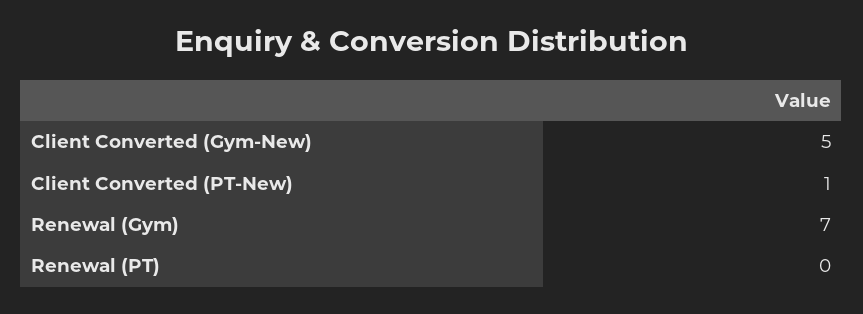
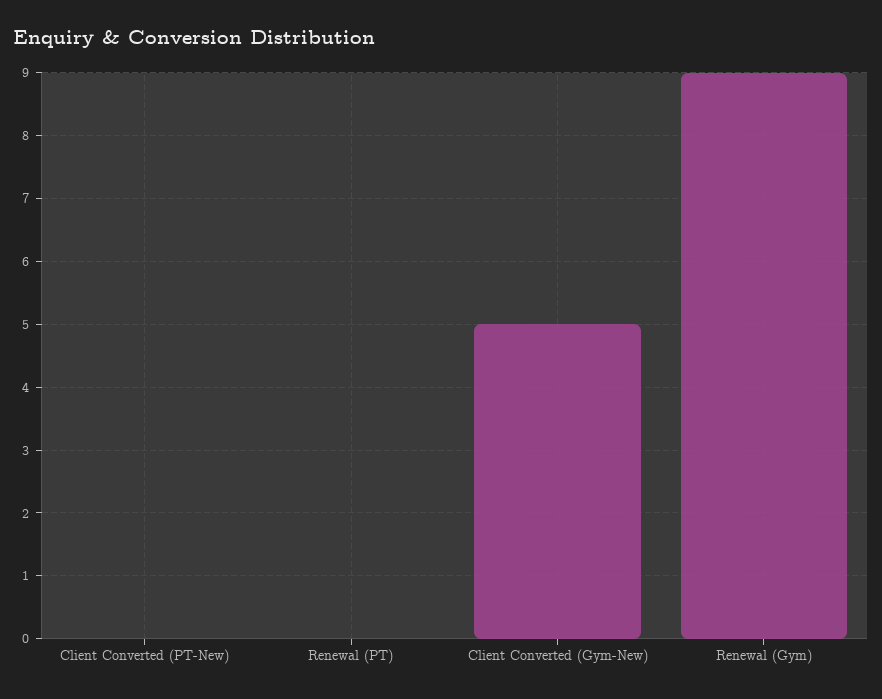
Client Converted (PT-New): 1 -> 0
Renewal (Gym): 7 -> 9

